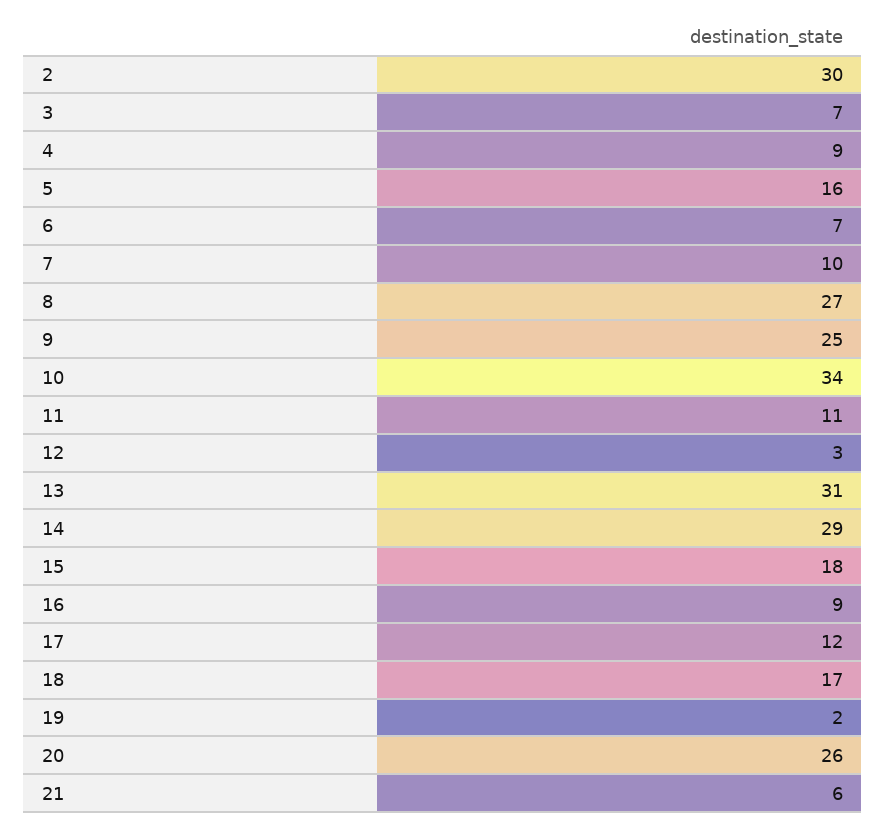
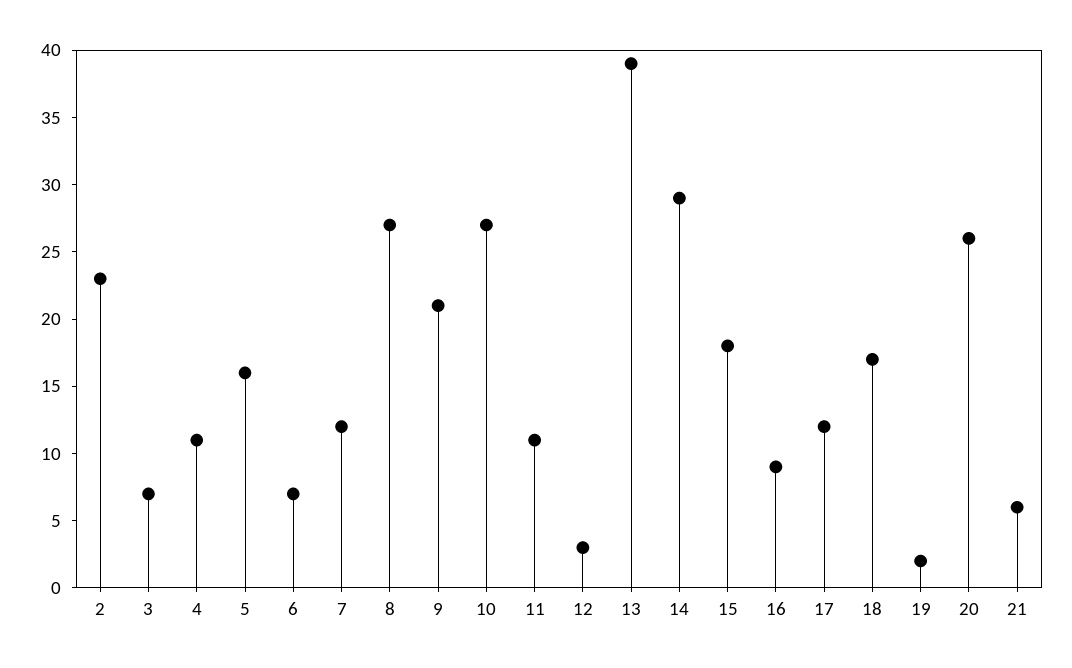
2: 30 -> 23
4: 9 -> 11
7: 10 -> 12
9: 25 -> 21
10: 34 -> 27
13: 31 -> 39

